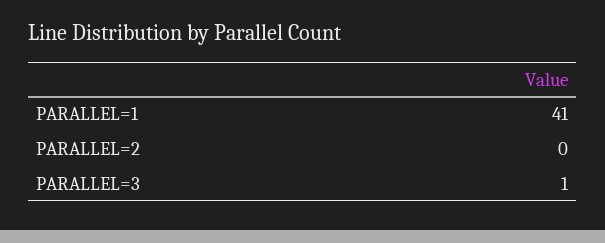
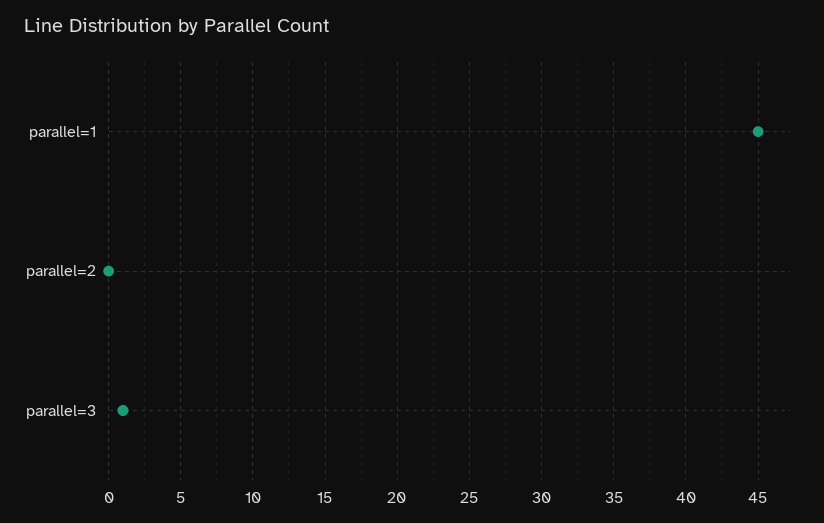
PARALLEL=1: 41 -> 45

